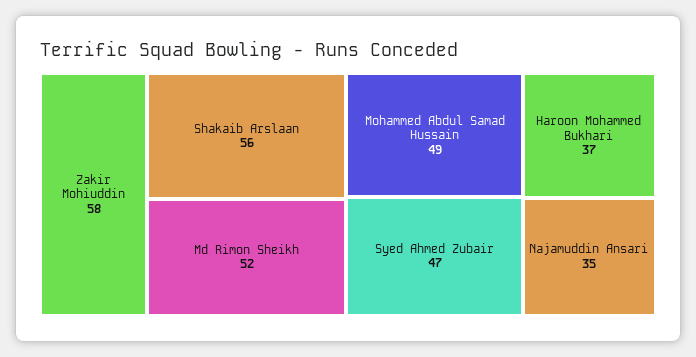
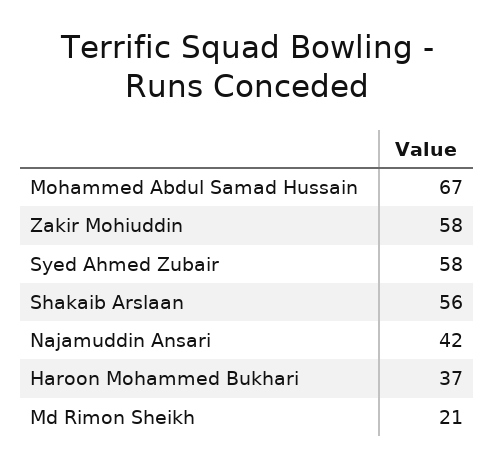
Md Rimon Sheikh: 52 -> 21
Mohammed Abdul Samad Hussain: 49 -> 67
Syed Ahmed Zubair: 47 -> 58
Najamuddin Ansari: 35 -> 42

